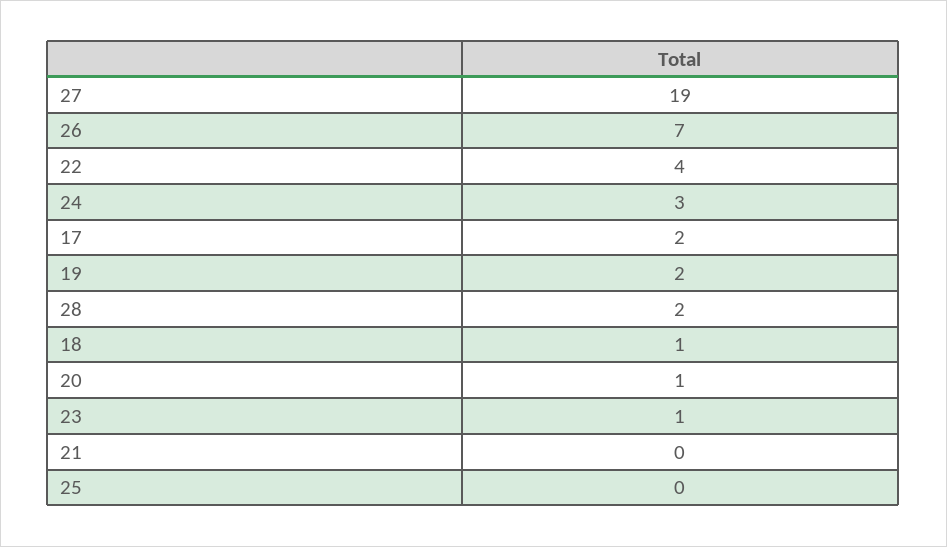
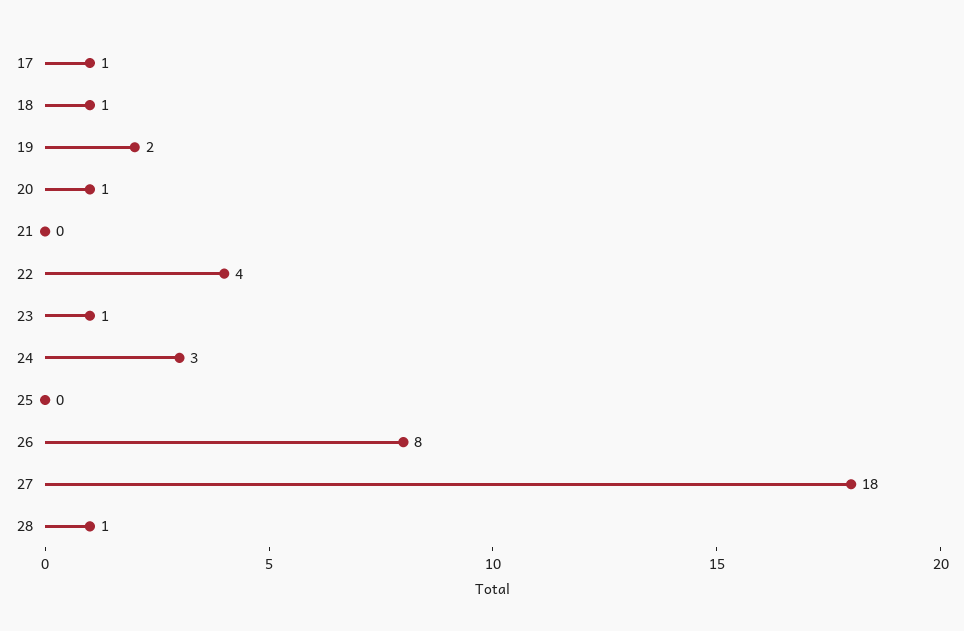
27: 19 -> 18
26: 7 -> 8
17: 2 -> 1
28: 2 -> 1

